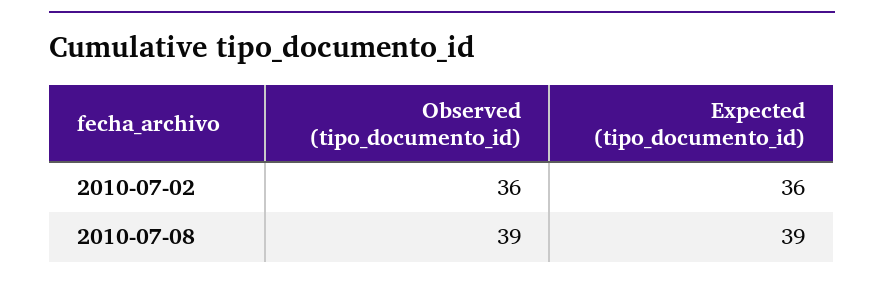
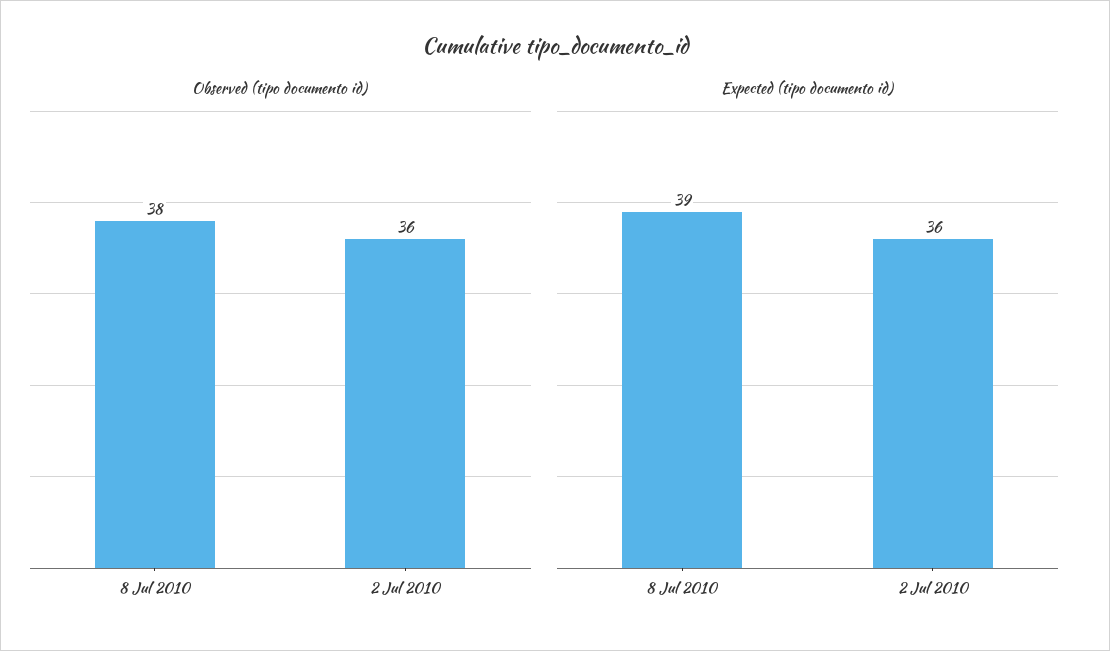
Observed (tipo_documento_id), 2010-07-08: 39 -> 38

